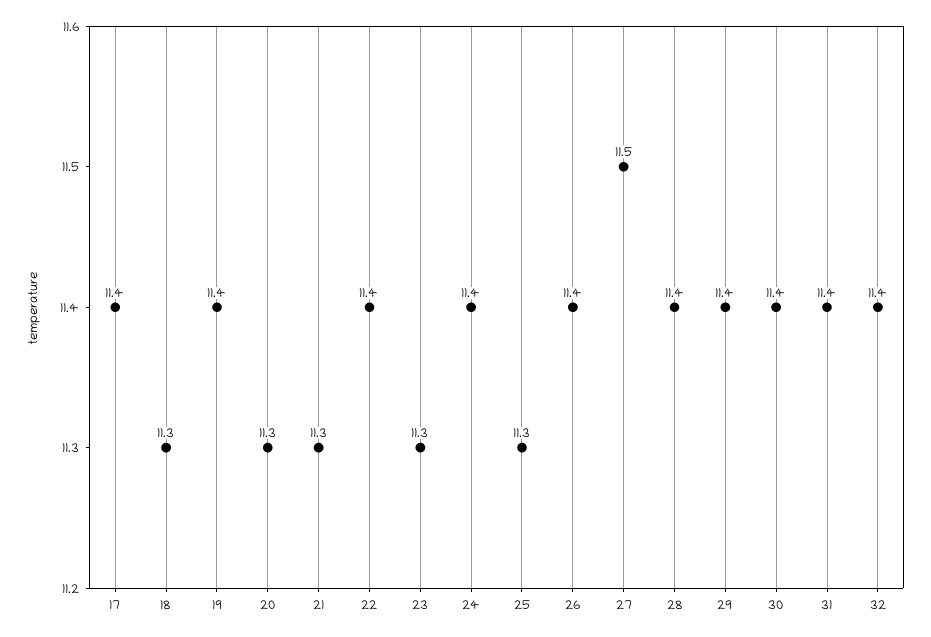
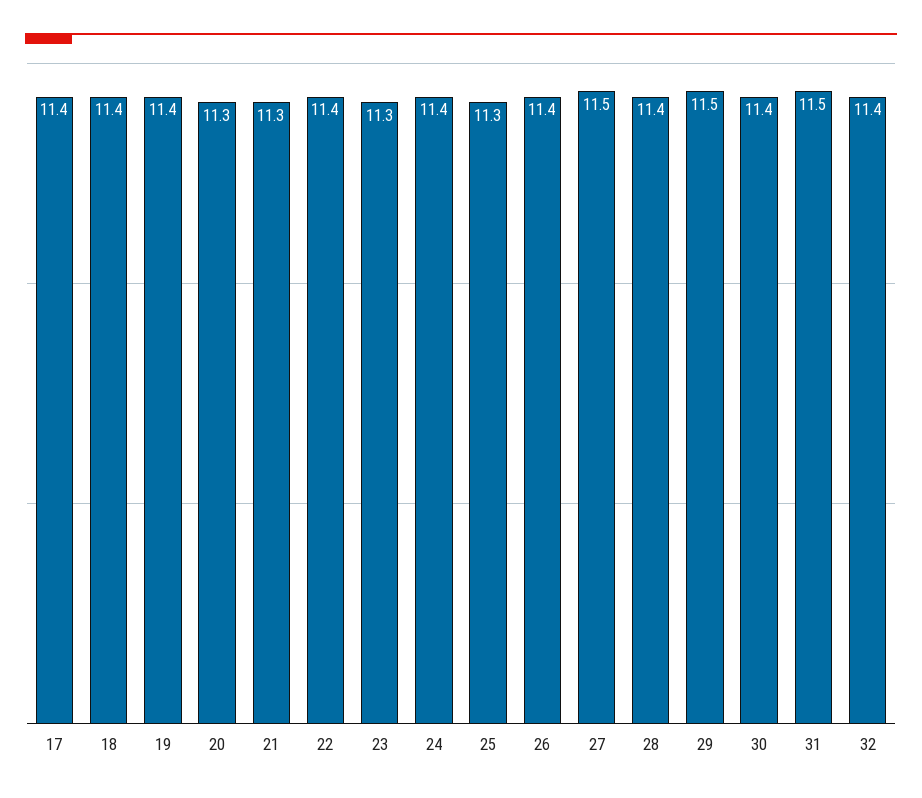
18: 11.3 -> 11.4
29: 11.4 -> 11.5
31: 11.4 -> 11.5

